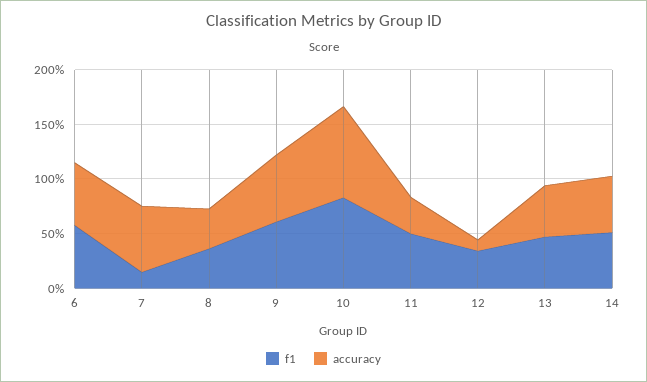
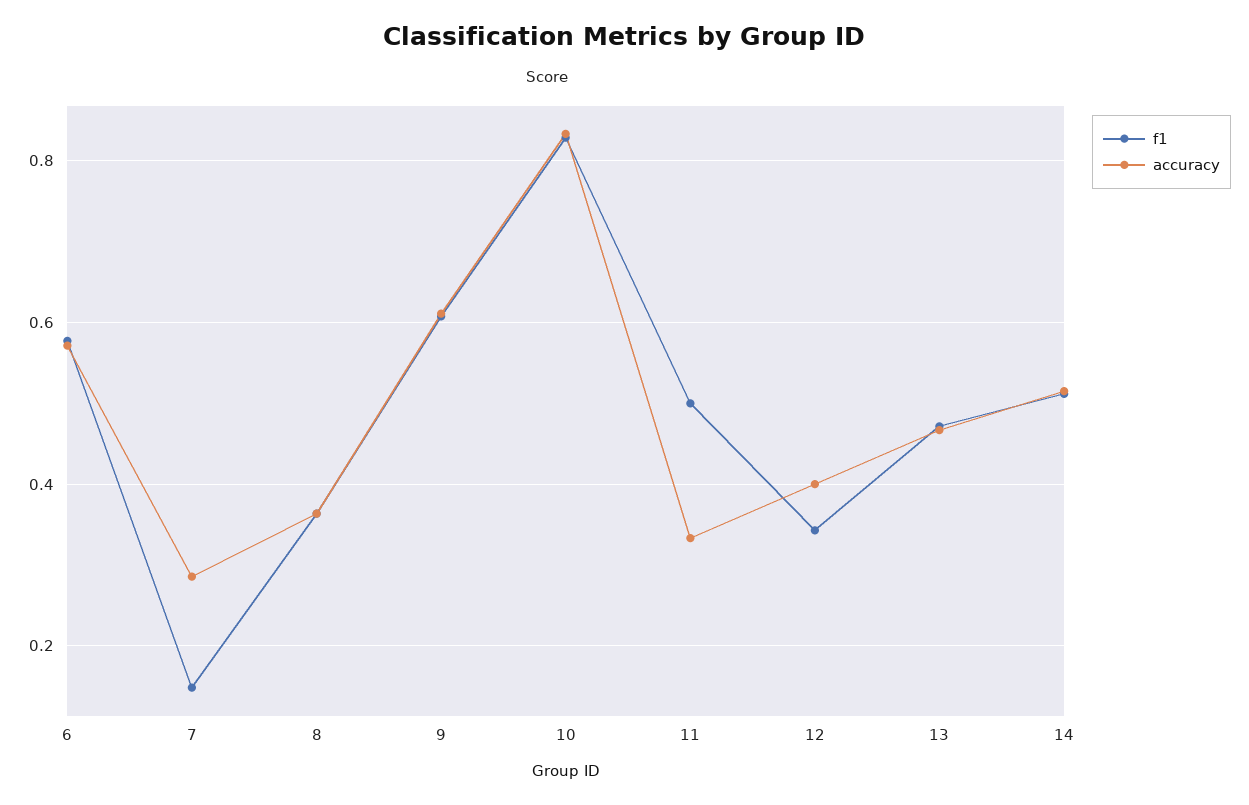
accuracy, 7: 0.6 -> 0.28
accuracy, 12: 0.1 -> 0.4

